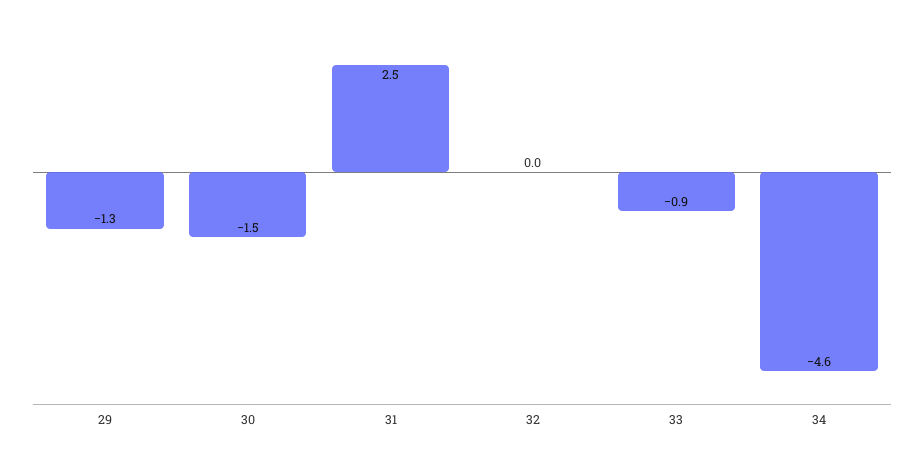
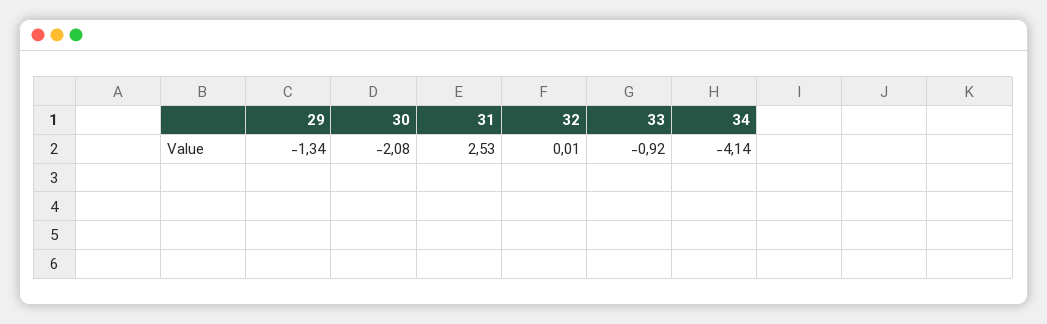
30: -1.5 -> -2.08
34: -4.6 -> -4.14

